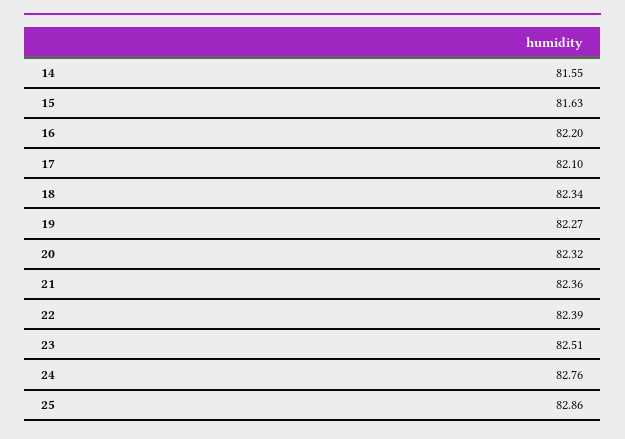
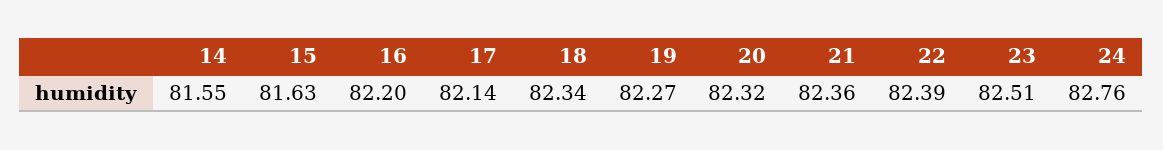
17: 82.1 -> 82.14
25: 82.86 -> none

